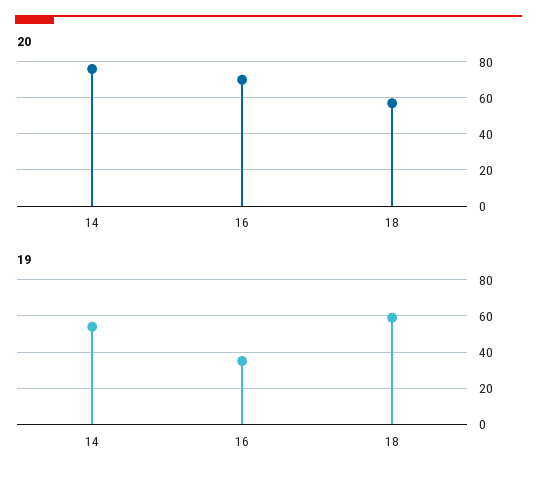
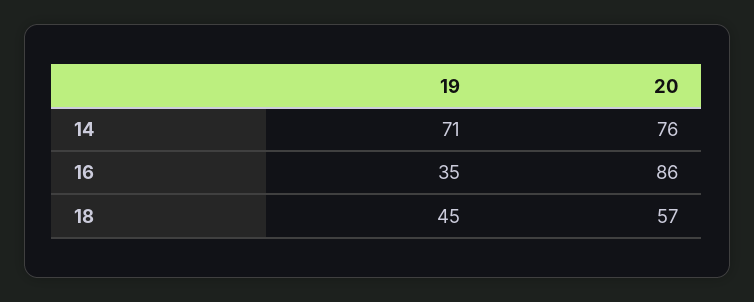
20, 16: 70 -> 86
19, 14: 55 -> 71
19, 18: 60 -> 45

